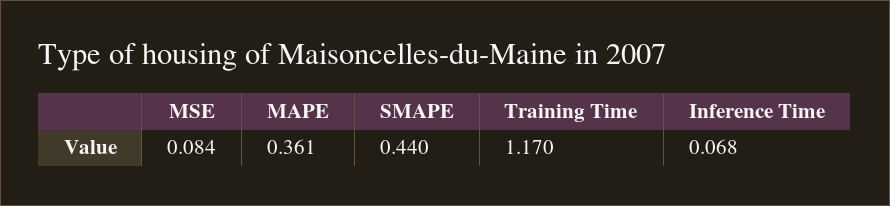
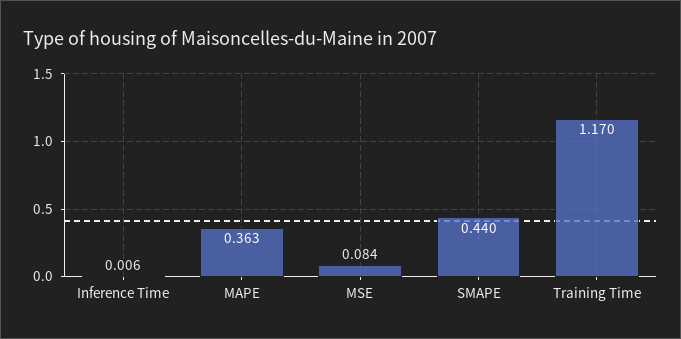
MAPE: 0.361 -> 0.363
Inference Time: 0.068 -> 0.006

